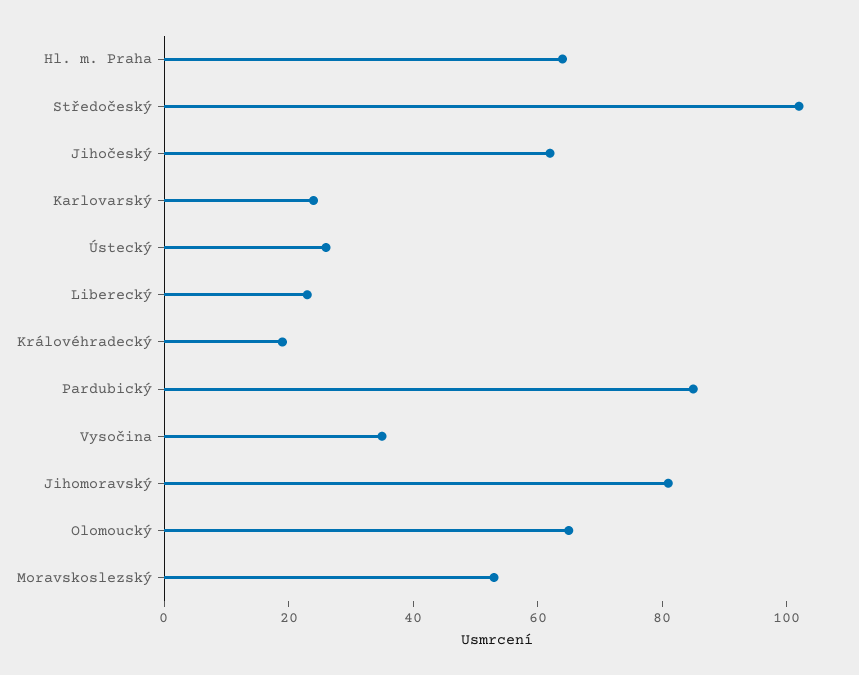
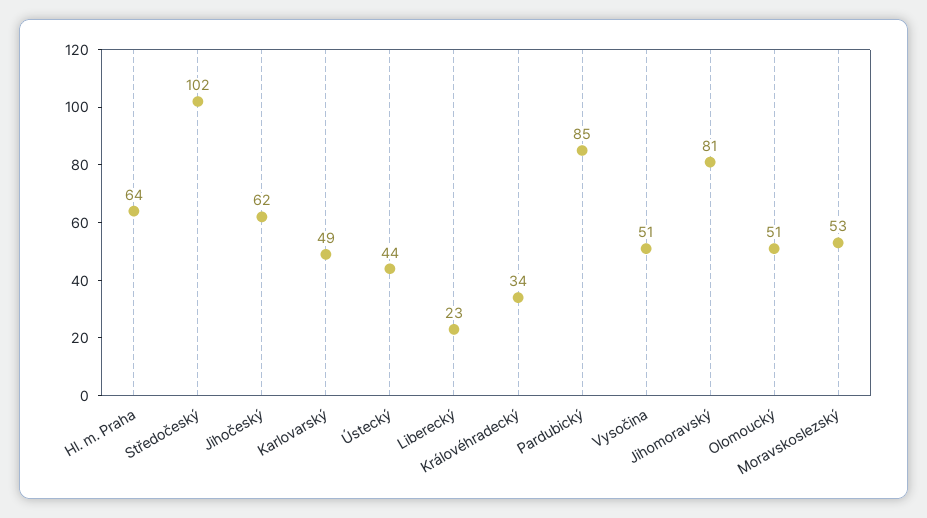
Karlovarský: 25 -> 49
Ústecký: 25 -> 44
Královéhradecký: 20 -> 34
Vysočina: 35 -> 51
Olomoucký: 65 -> 51

